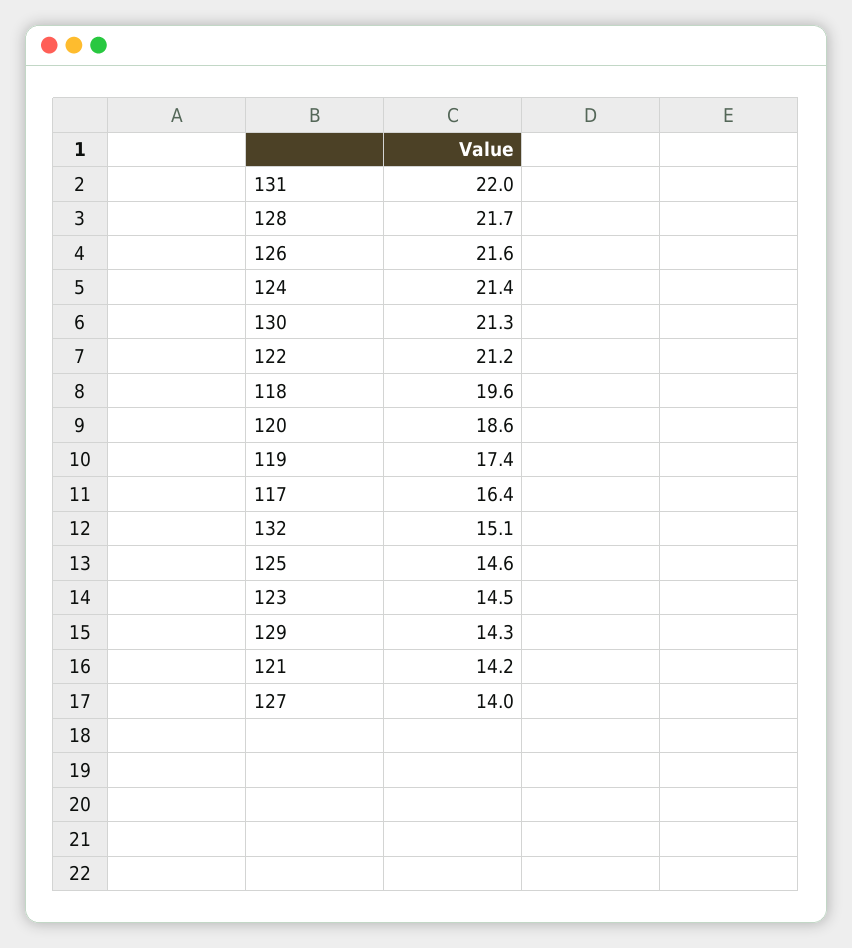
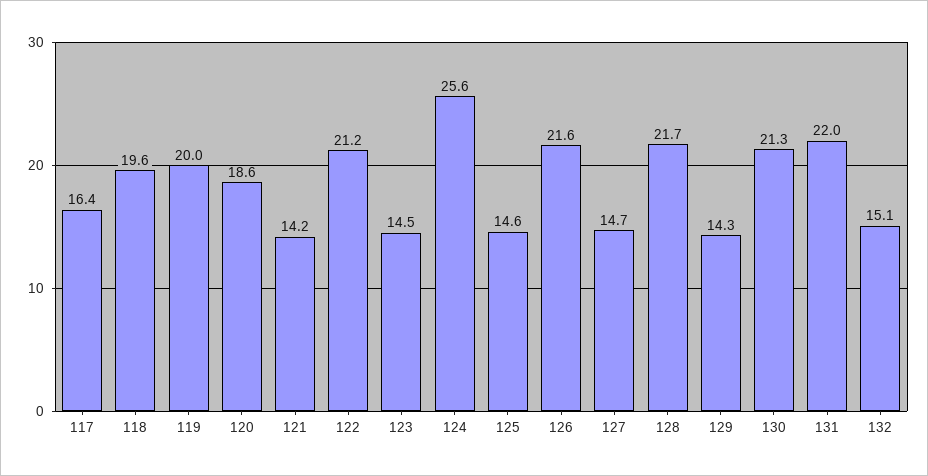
124: 21.4 -> 25.6
119: 17.4 -> 20
127: 14 -> 14.7

